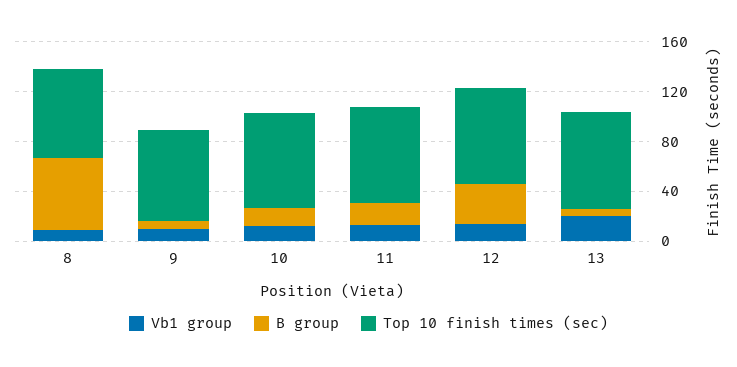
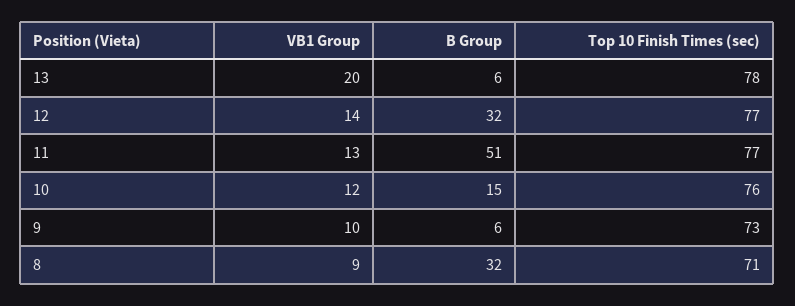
B group, 8: 60 -> 32
B group, 11: 20 -> 51

